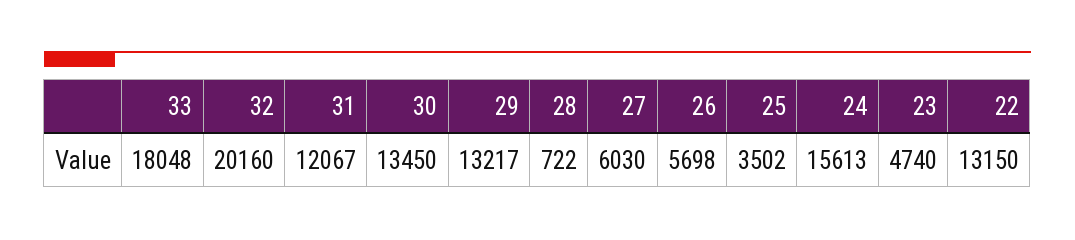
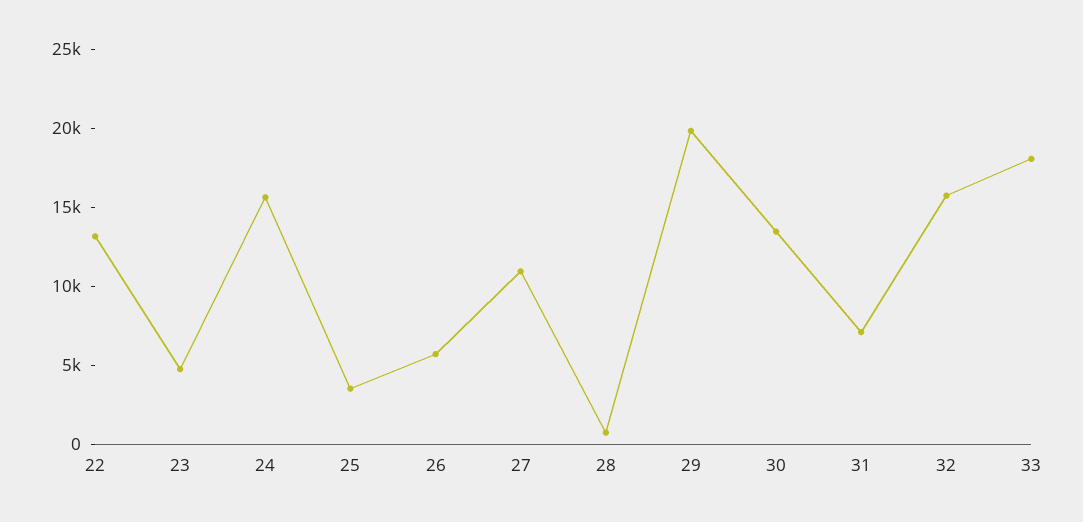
32: 20160 -> 16000
31: 12067 -> 7000
29: 13217 -> 20000
27: 6030 -> 11000

